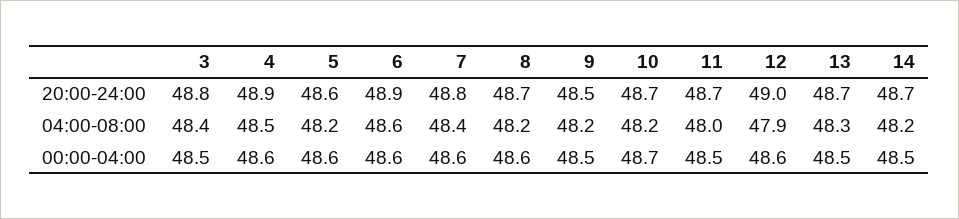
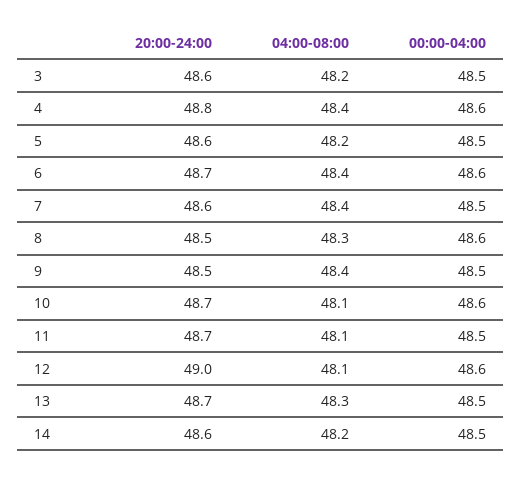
3, 20:00-24:00: 48.8 -> 48.6
4, 20:00-24:00: 48.9 -> 48.8
6, 20:00-24:00: 48.9 -> 48.7
7, 20:00-24:00: 48.8 -> 48.6
8, 20:00-24:00: 48.7 -> 48.5
14, 20:00-24:00: 48.7 -> 48.6
3, 04:00-08:00: 48.4 -> 48.2
4, 04:00-08:00: 48.5 -> 48.4
6, 04:00-08:00: 48.6 -> 48.4
8, 04:00-08:00: 48.2 -> 48.3
9, 04:00-08:00: 48.2 -> 48.4
10, 04:00-08:00: 48.2 -> 48.1
11, 04:00-08:00: 48 -> 48.1
12, 04:00-08:00: 47.9 -> 48.1
5, 00:00-04:00: 48.6 -> 48.5
7, 00:00-04:00: 48.6 -> 48.5
10, 00:00-04:00: 48.7 -> 48.6

